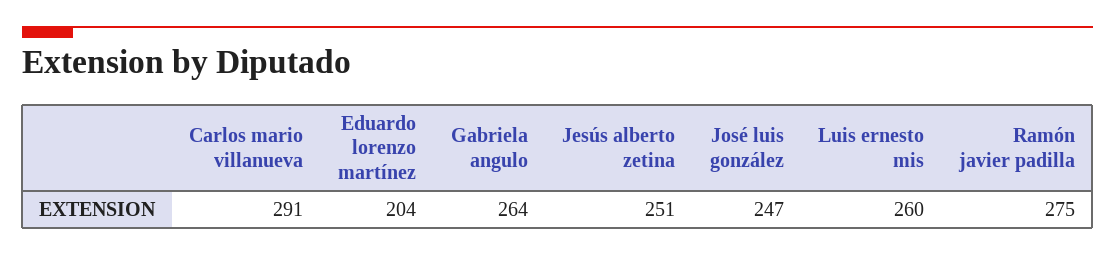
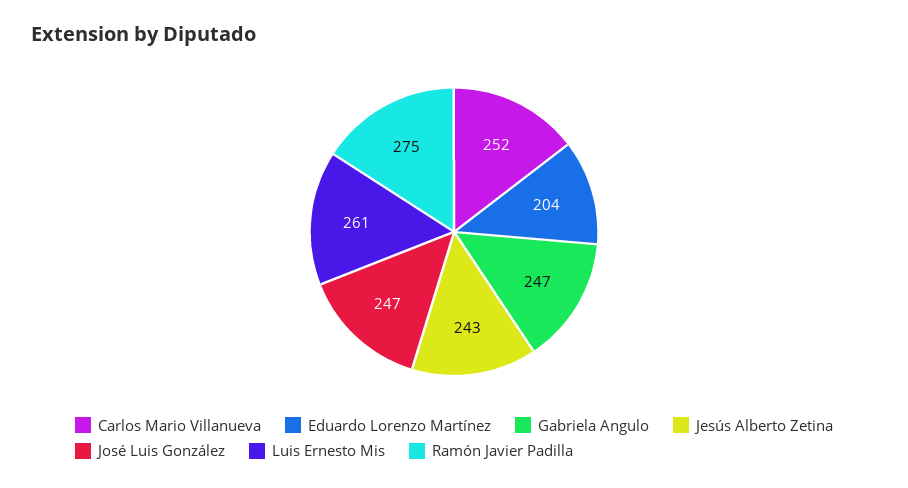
Carlos mario villanueva: 291 -> 252
Gabriela angulo: 264 -> 247
Jesús alberto zetina: 251 -> 243
Luis ernesto mis: 260 -> 261

